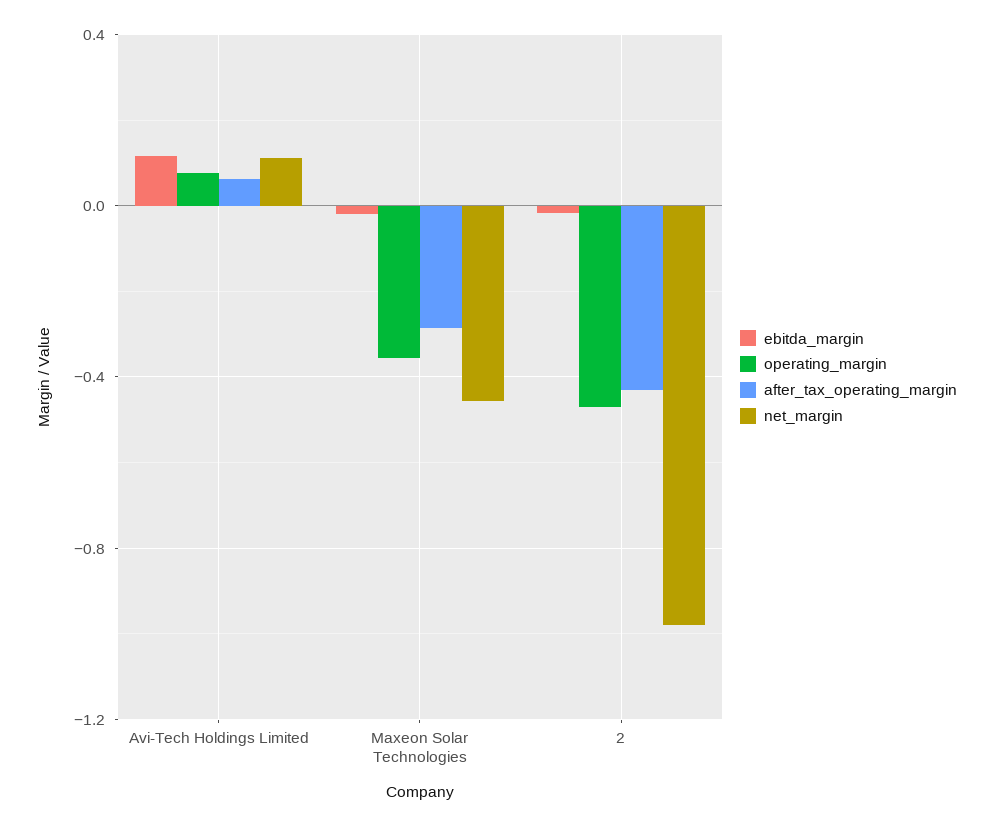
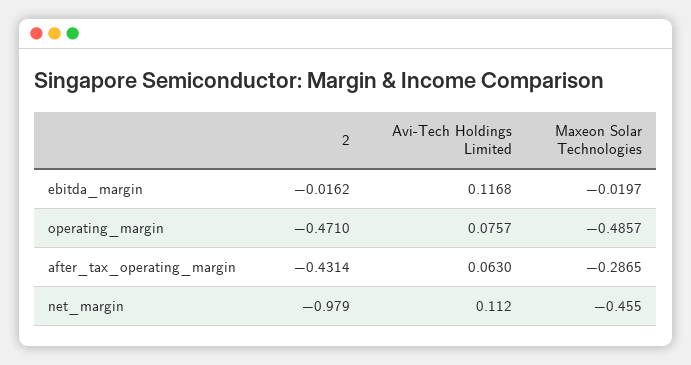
operating_margin, Maxeon Solar Technologies: -0.35 -> -0.4857

